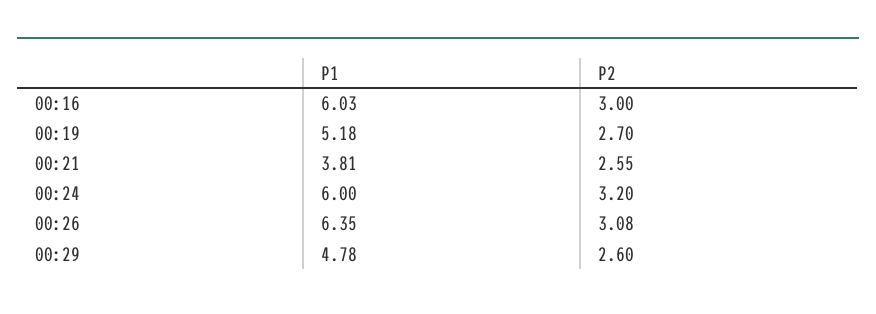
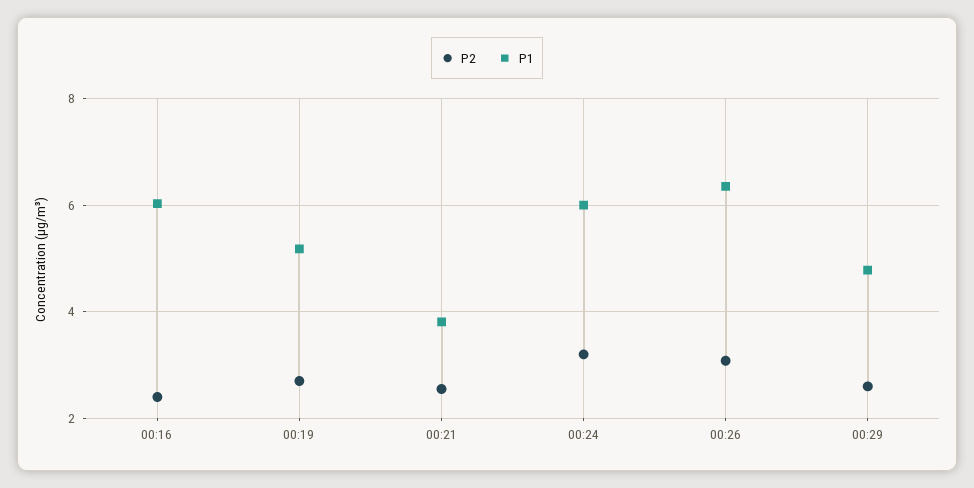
P2, 00:16: 3 -> 2.4

